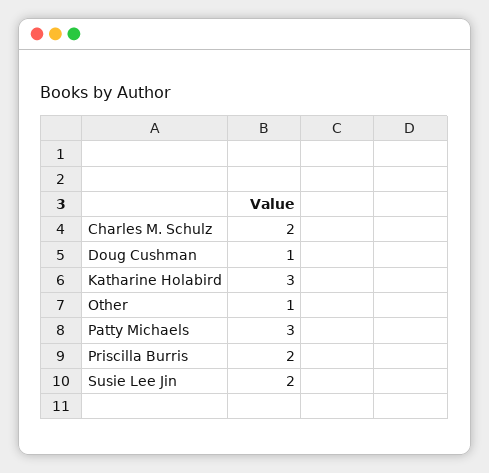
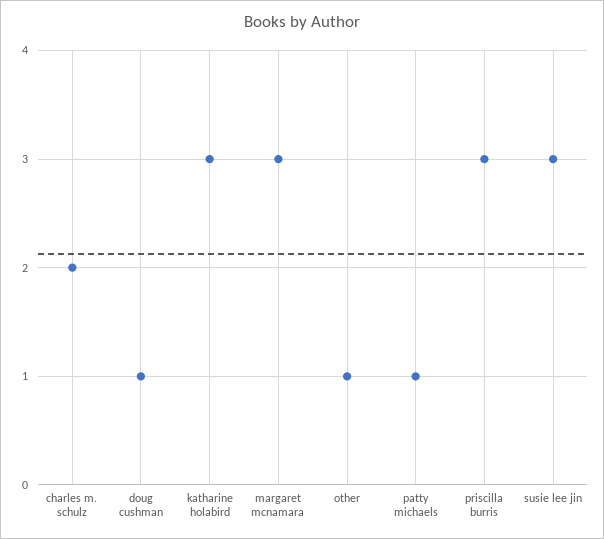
Patty Michaels: 3 -> 1
Priscilla Burris: 2 -> 3
Susie Lee Jin: 2 -> 3
margaret mcnamara: none -> 3

